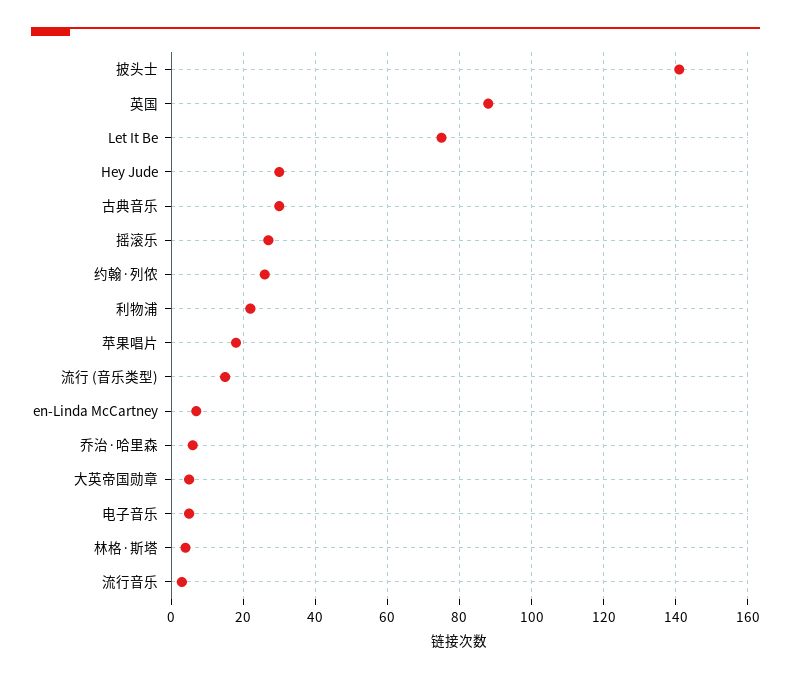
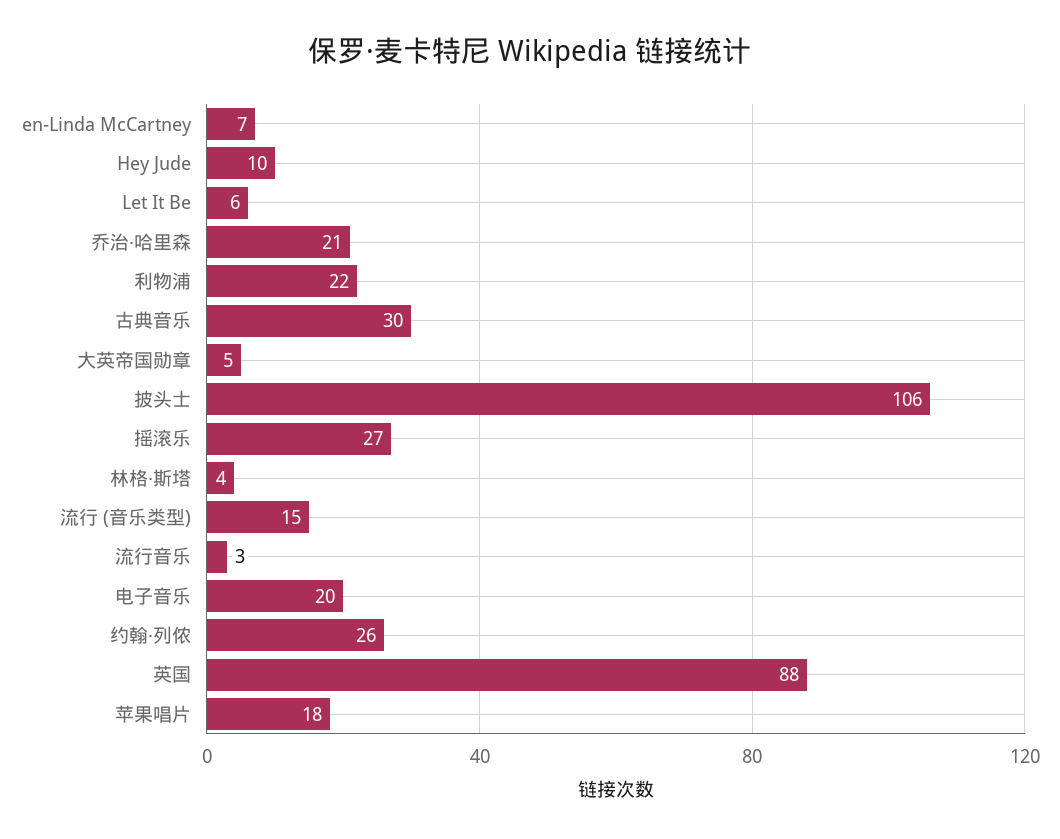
披头士: 140 -> 106
Let It Be: 75 -> 6
Hey Jude: 30 -> 10
乔治·哈里森: 5 -> 21
电子音乐: 5 -> 20

